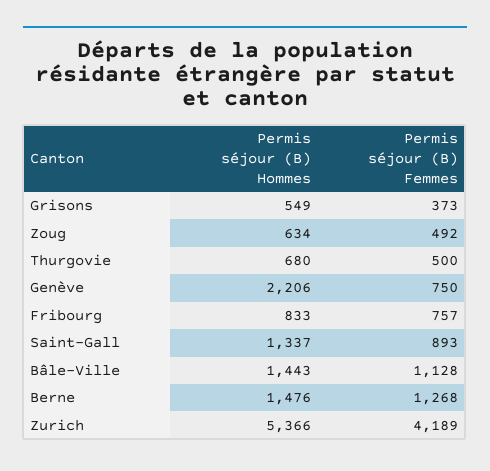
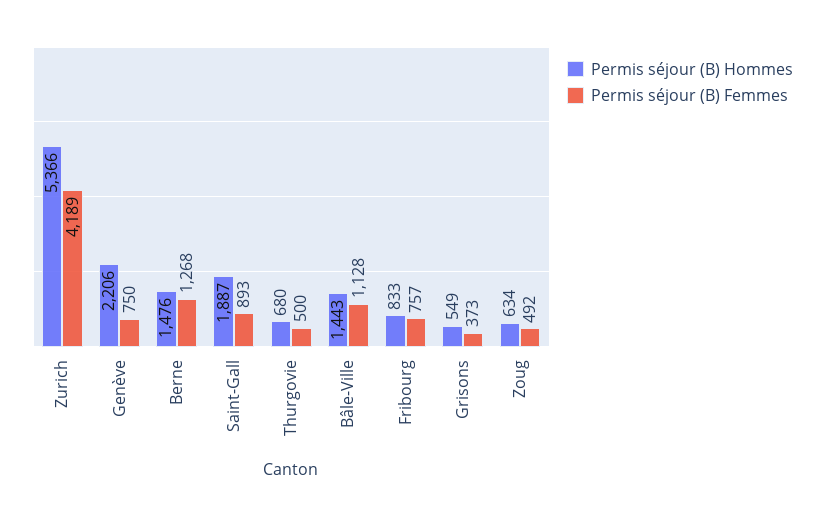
Permis séjour (B) Hommes, Saint-Gall: 1337 -> 1887

